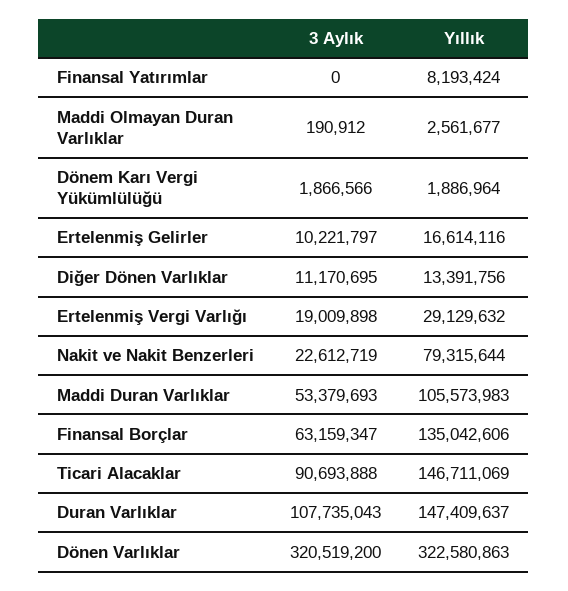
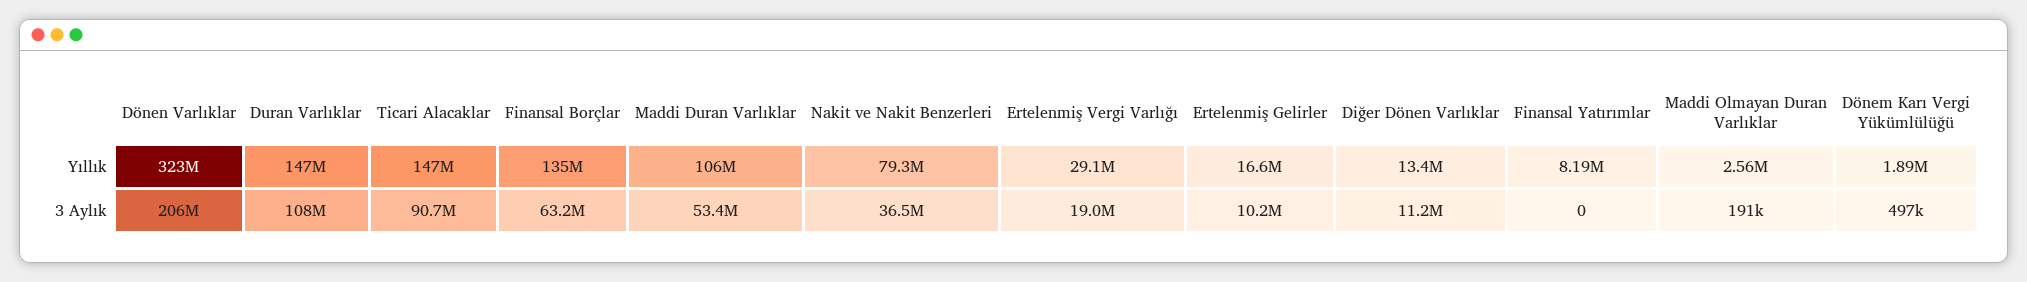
3 Aylık, Dönem Karı Vergi Yükümlülüğü: 1866566 -> 497000
3 Aylık, Nakit ve Nakit Benzerleri: 22612719 -> 36500000
3 Aylık, Dönen Varlıklar: 320519200 -> 206000000

